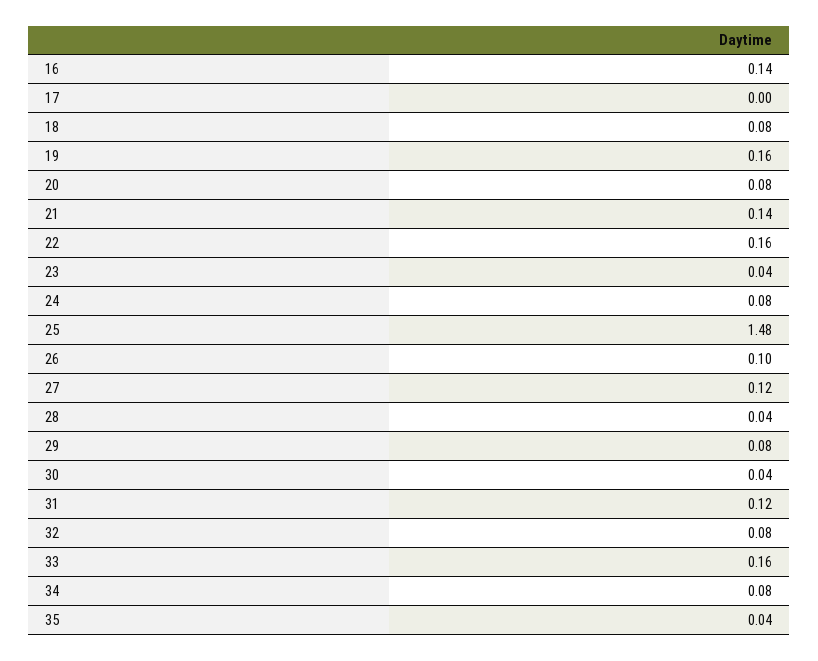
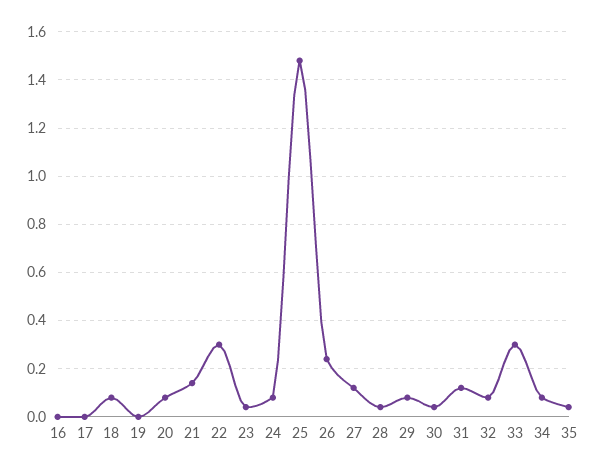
16: 0.14 -> 0
19: 0.16 -> 0
22: 0.16 -> 0.3
26: 0.1 -> 0.25
33: 0.16 -> 0.3

